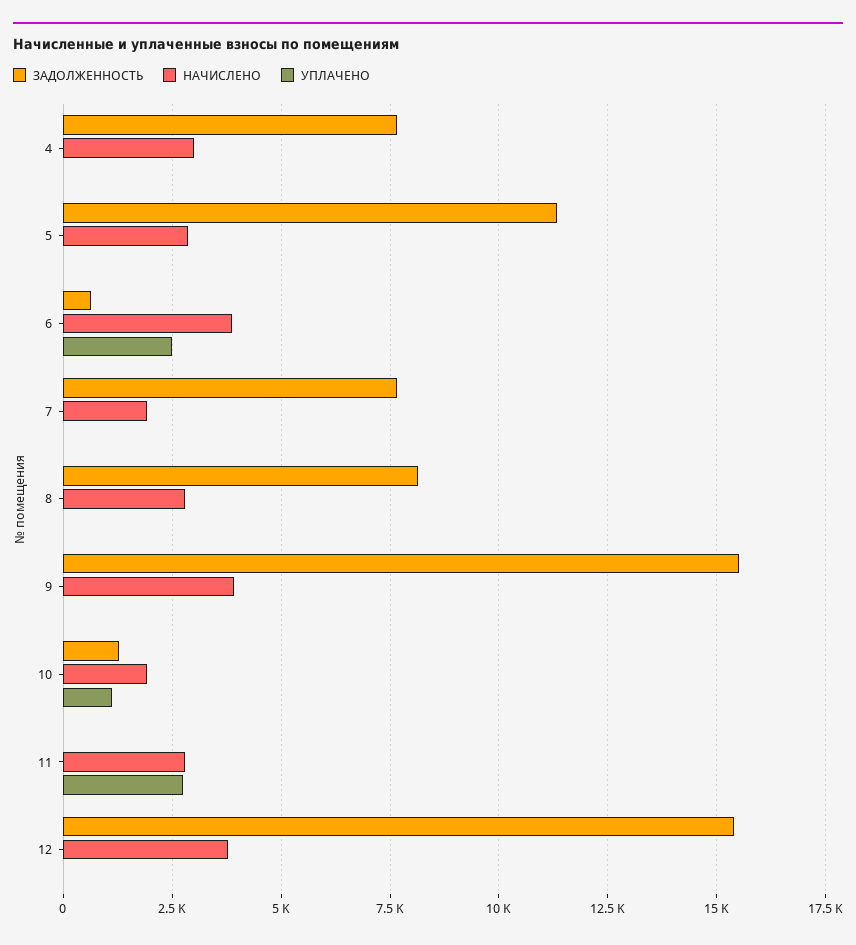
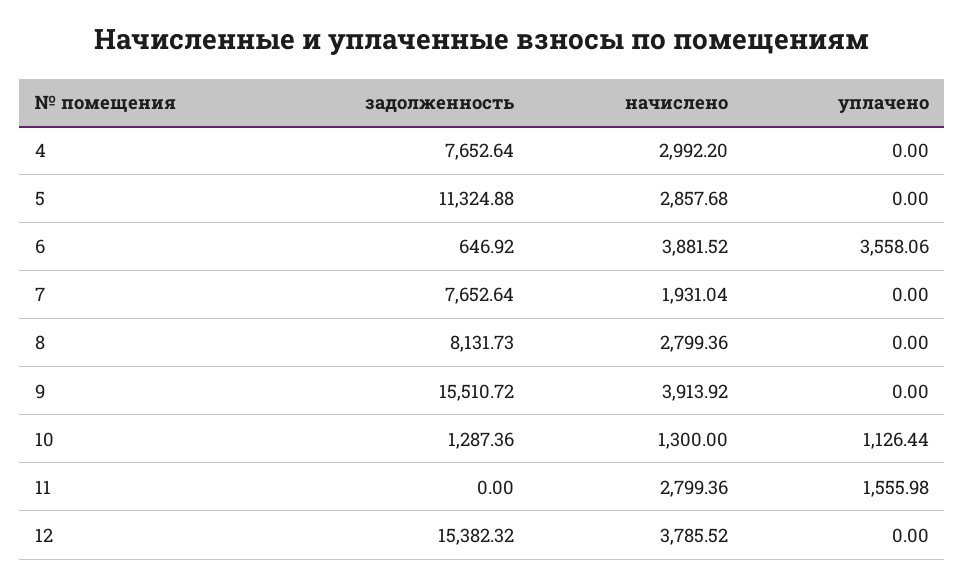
УПЛАЧЕНО, 6: 2500 -> 3558.06
НАЧИСЛЕНО, 10: 2000 -> 1300
УПЛАЧЕНО, 11: 2750 -> 1555.98

